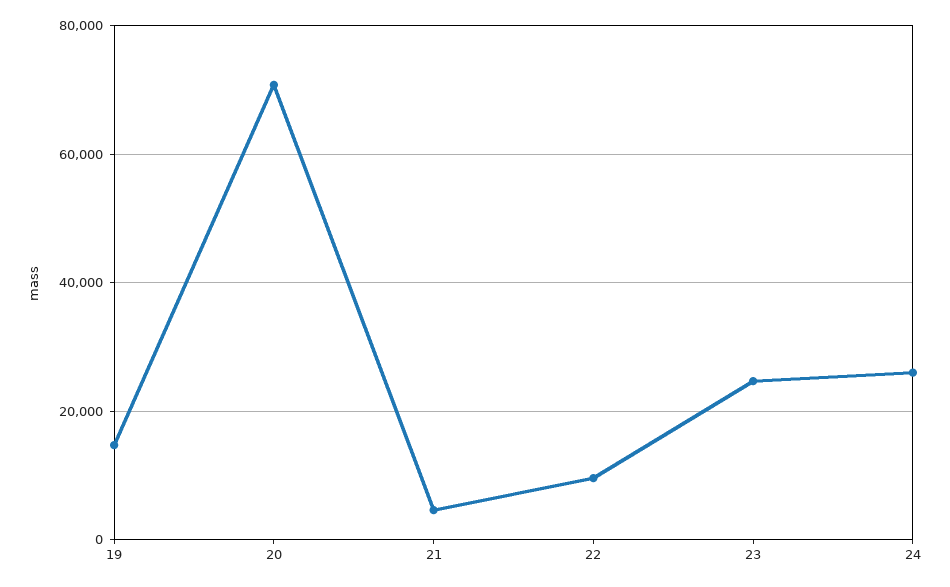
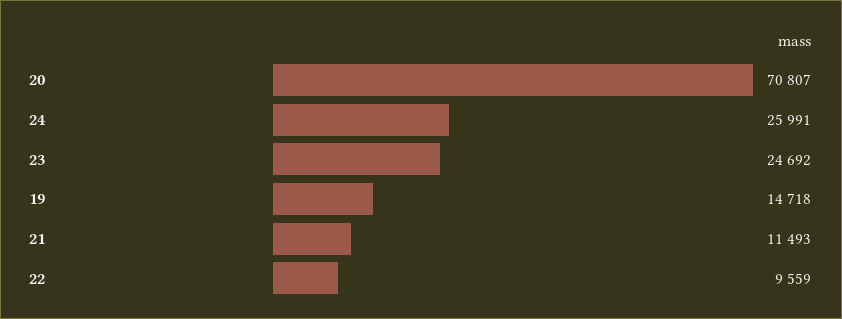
21: 4000 -> 11493

